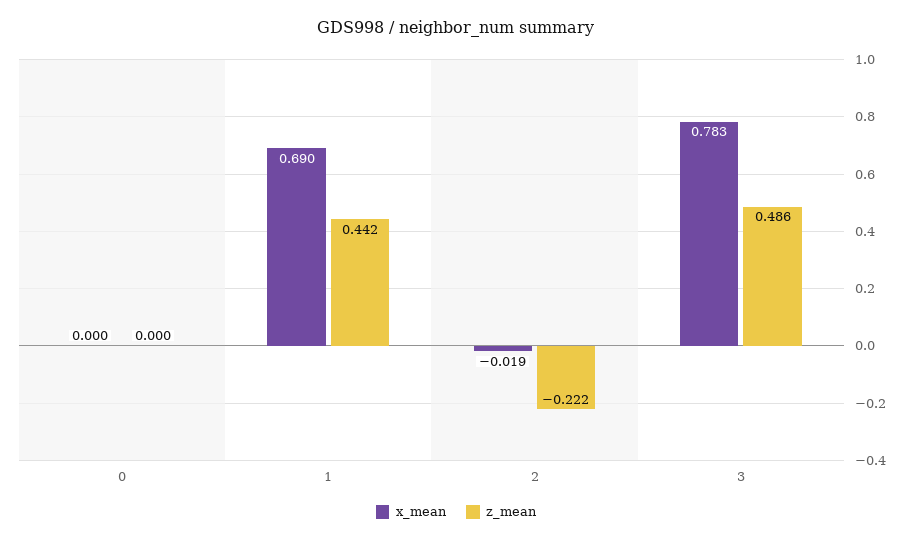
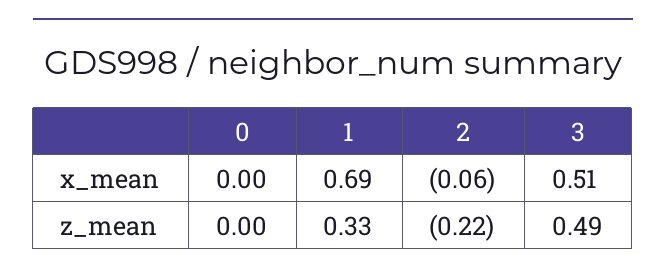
z_mean, 1: 0.442 -> 0.33
x_mean, 2: -0.019 -> -0.06
x_mean, 3: 0.783 -> 0.51

